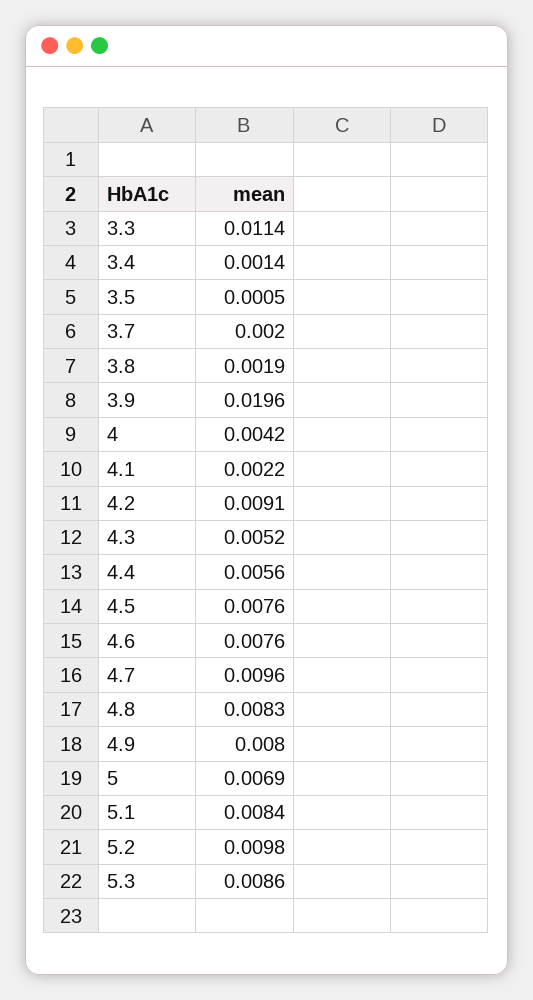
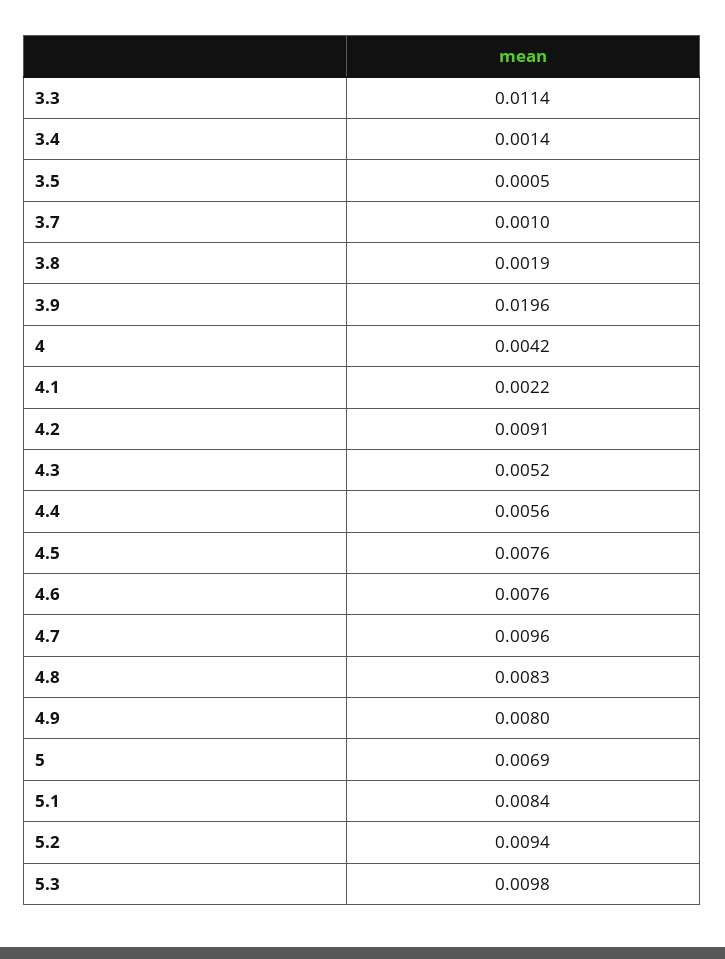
3.7: 0.002 -> 0.001
5.2: 0.0098 -> 0.0094
5.3: 0.0086 -> 0.0098

